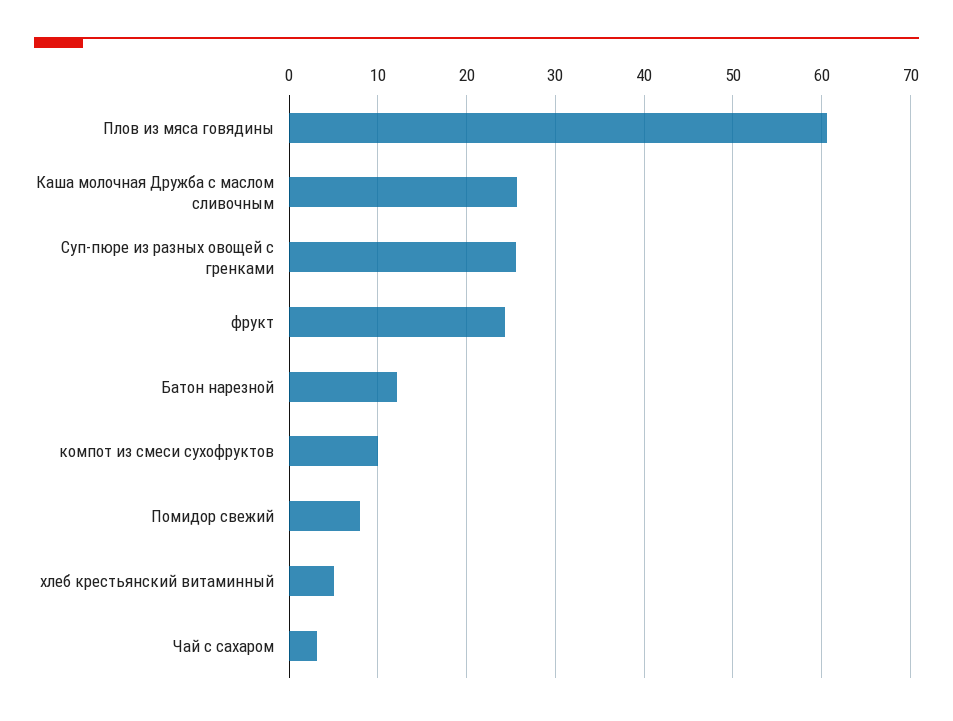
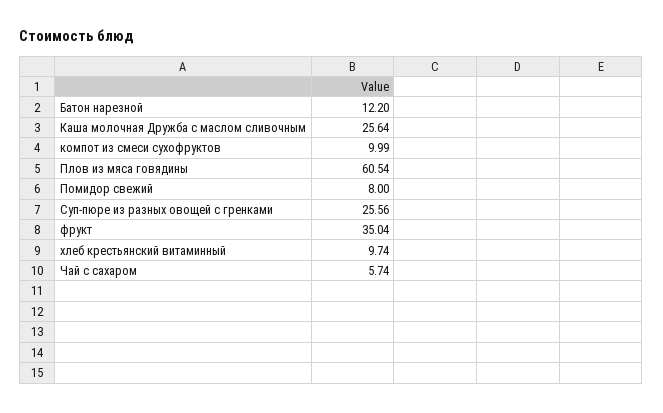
фрукт: 24 -> 35.04
хлеб крестьянский витаминный: 5 -> 9.74
Чай с сахаром: 3 -> 5.74

